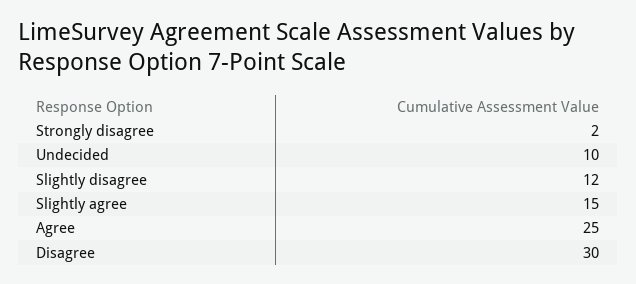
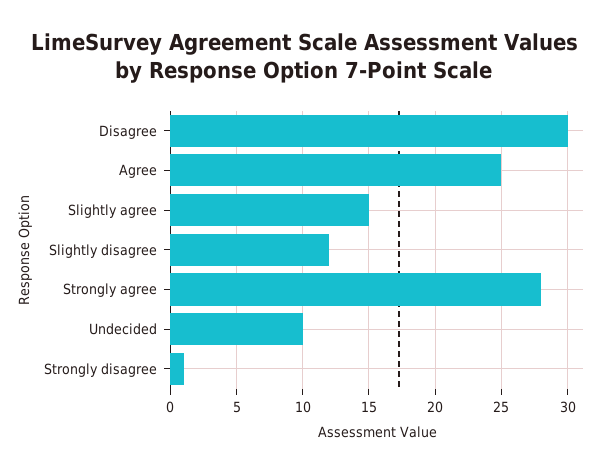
Strongly disagree: 2 -> 1
Strongly agree: none -> 28

